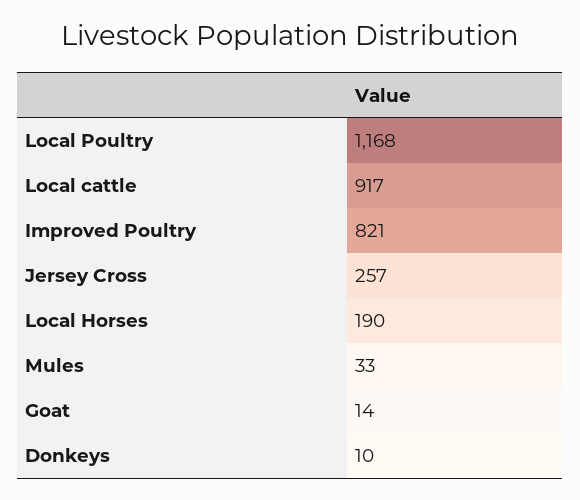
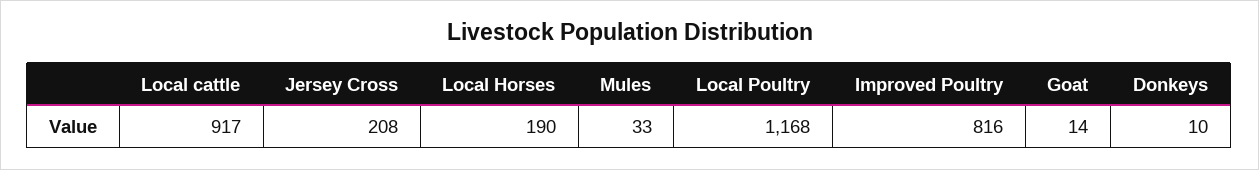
Improved Poultry: 821 -> 816
Jersey Cross: 257 -> 208

